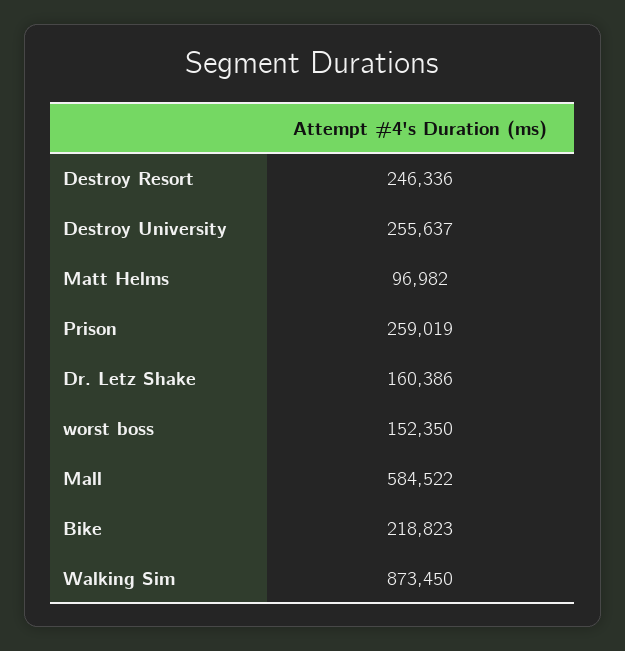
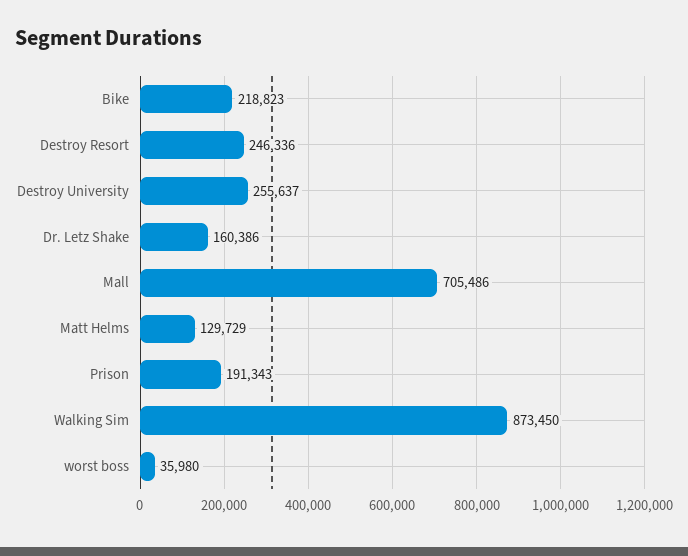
Matt Helms: 96982 -> 129729
Prison: 259019 -> 191343
worst boss: 152350 -> 35980
Mall: 584522 -> 705486

